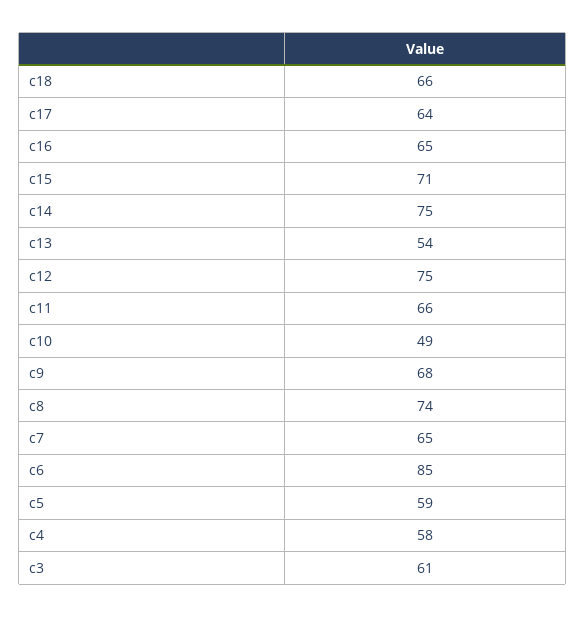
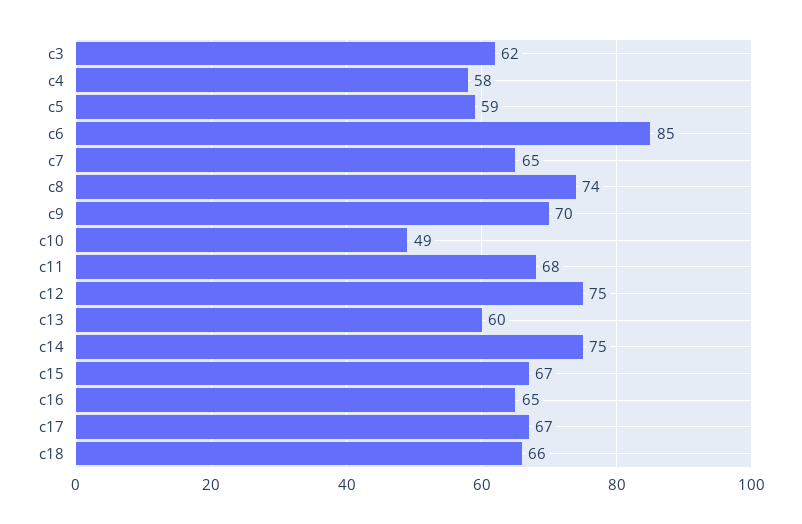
c17: 64 -> 67
c15: 71 -> 67
c13: 54 -> 60
c11: 66 -> 68
c9: 68 -> 70
c3: 61 -> 62

